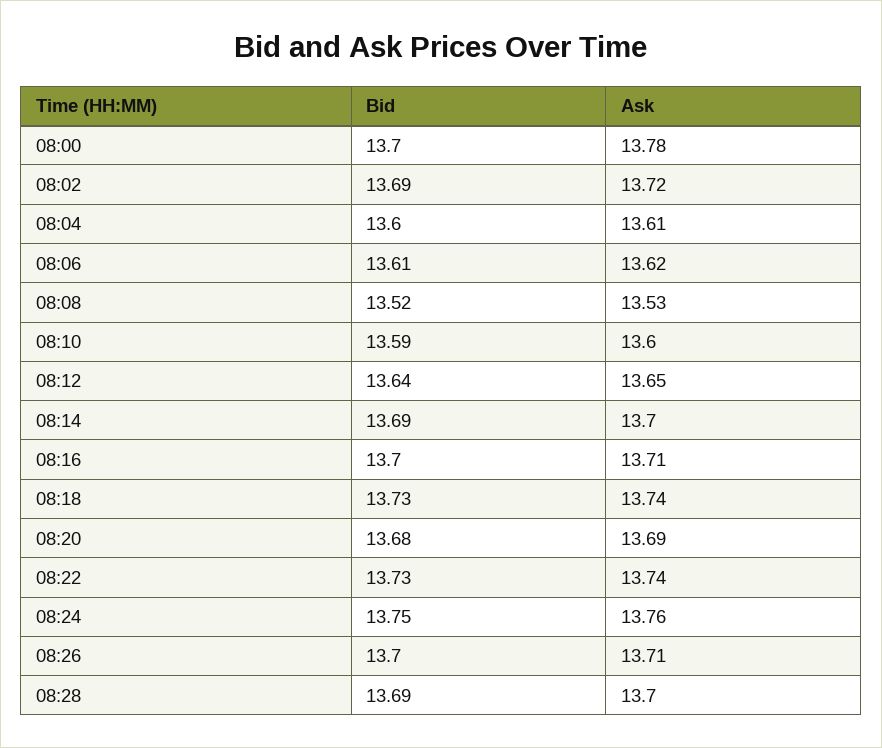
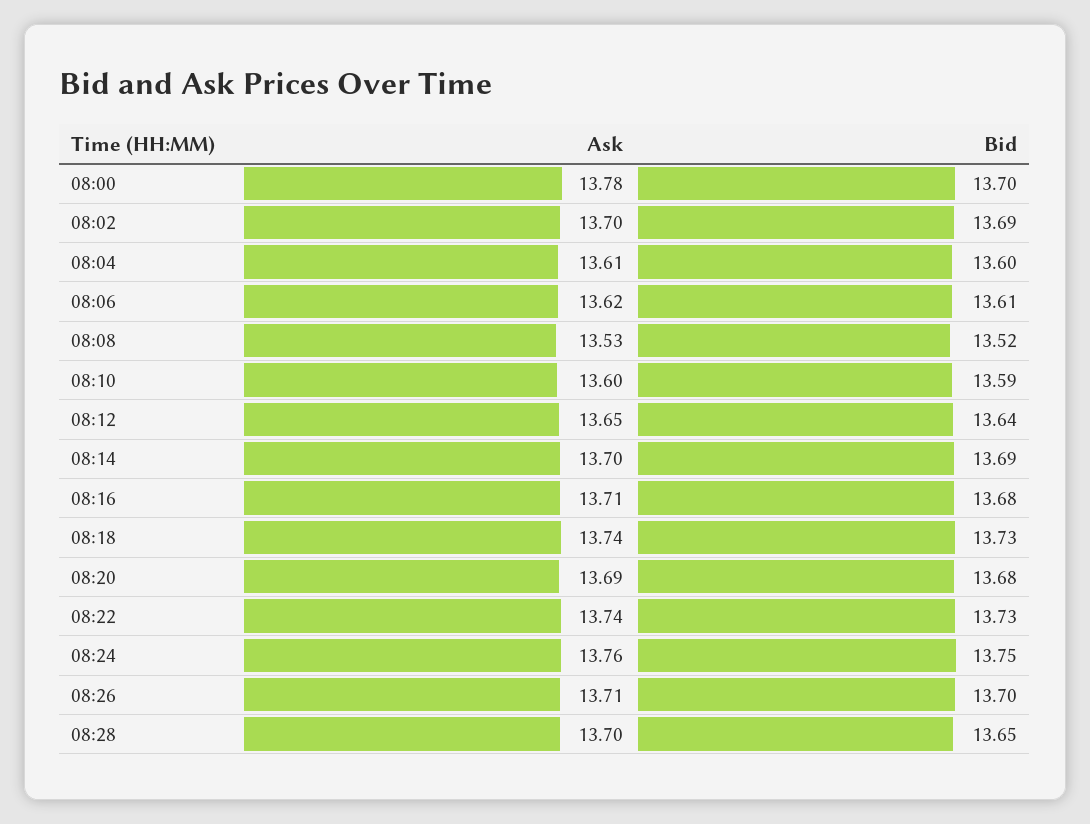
Ask, 08:02: 13.72 -> 13.7
Bid, 08:16: 13.7 -> 13.68
Bid, 08:28: 13.69 -> 13.65

